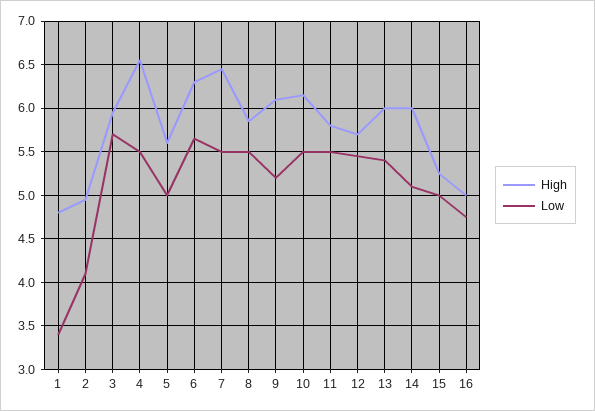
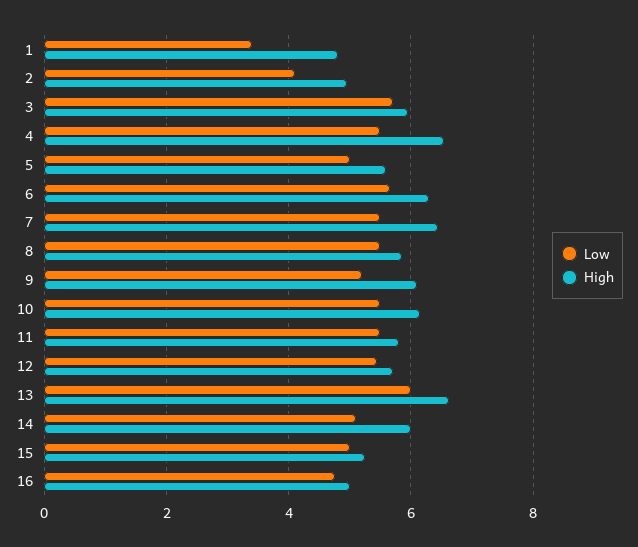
High, 13: 6 -> 6.6
Low, 13: 5.4 -> 6

